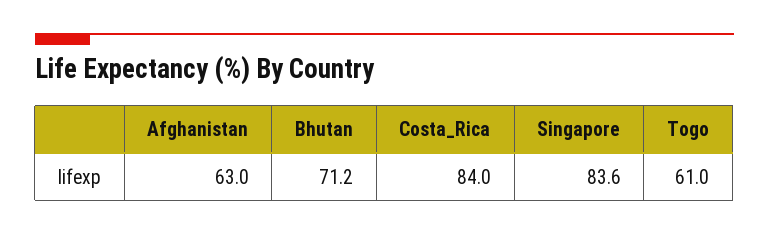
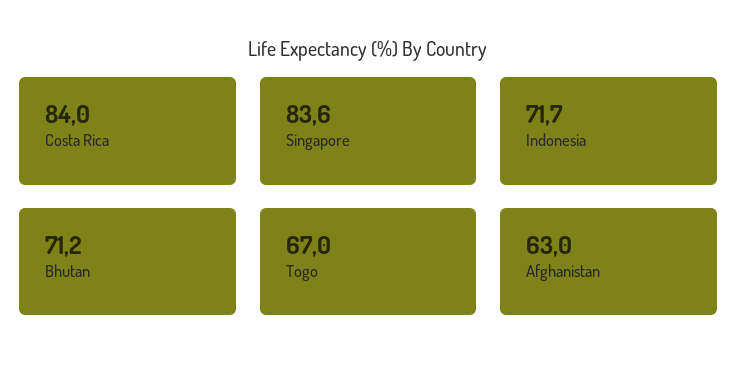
Togo: 61 -> 67
Indonesia: none -> 71.7

